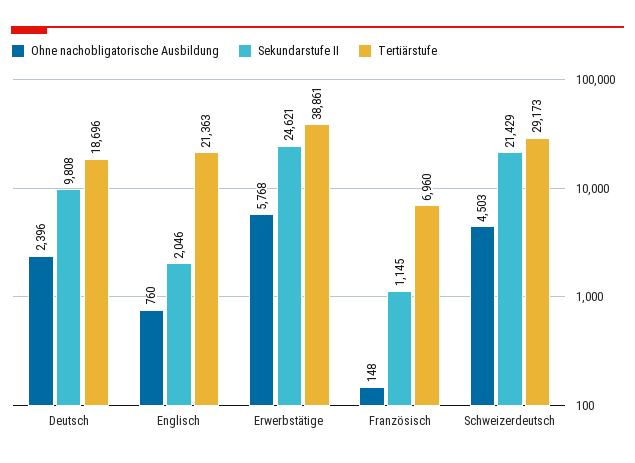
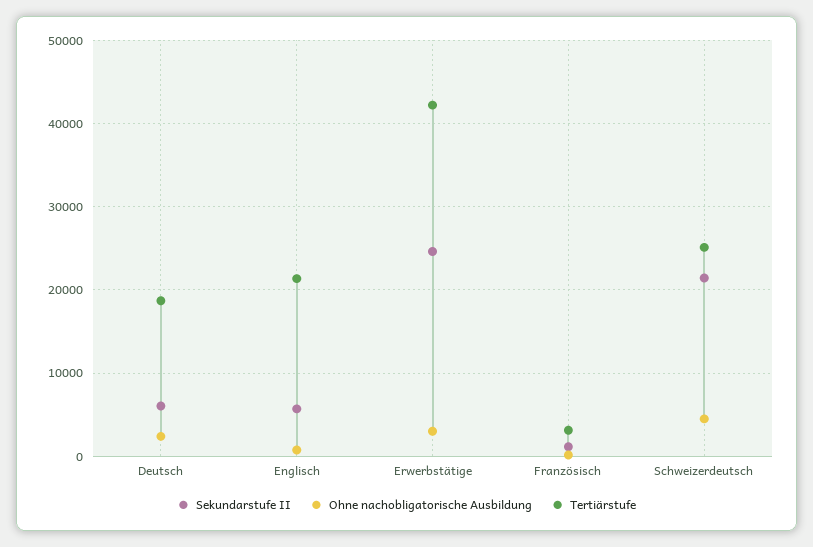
Sekundarstufe II, Deutsch: 9808 -> 6000
Sekundarstufe II, Englisch: 2046 -> 6000
Ohne nachobligatorische Ausbildung, Erwerbstätige: 5768 -> 3000
Tertiärstufe, Erwerbstätige: 38861 -> 42000
Tertiärstufe, Französisch: 6960 -> 3000
Tertiärstufe, Schweizerdeutsch: 29173 -> 25000

